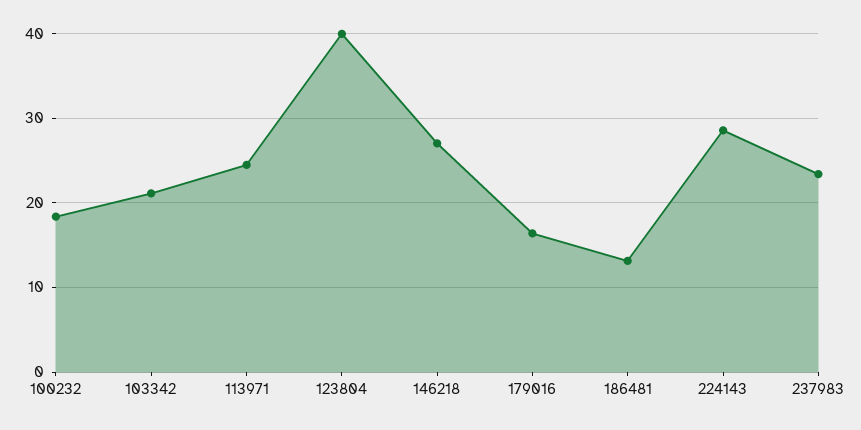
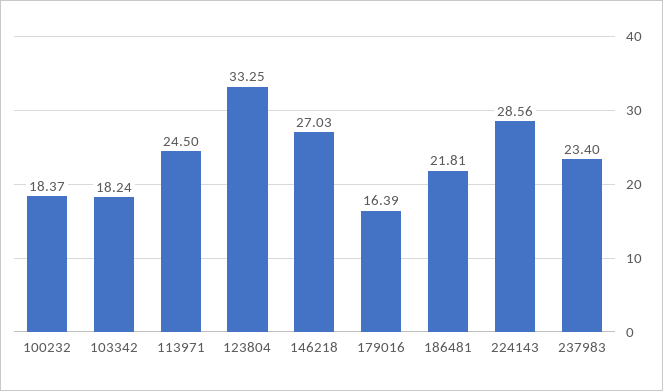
103342: 21 -> 18.24
123804: 40 -> 33.25
186481: 13 -> 21.81

